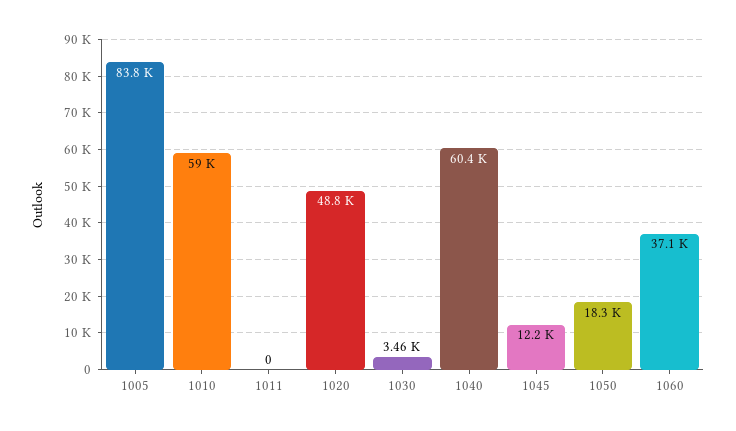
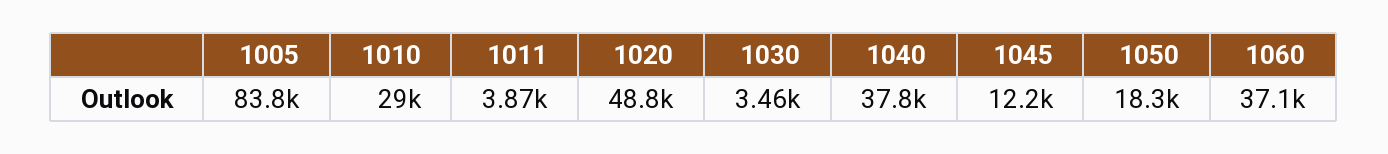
1010: 59000 -> 29000
1011: 0 -> 3870
1040: 60400 -> 37800

